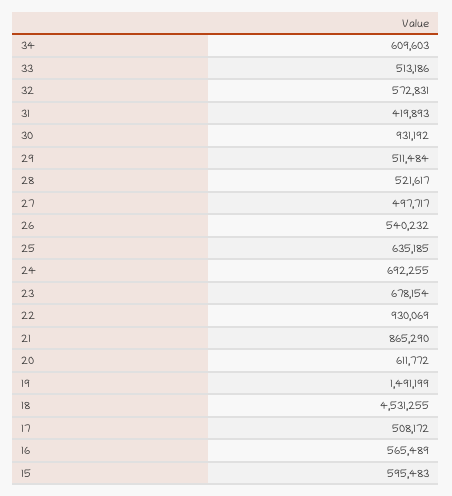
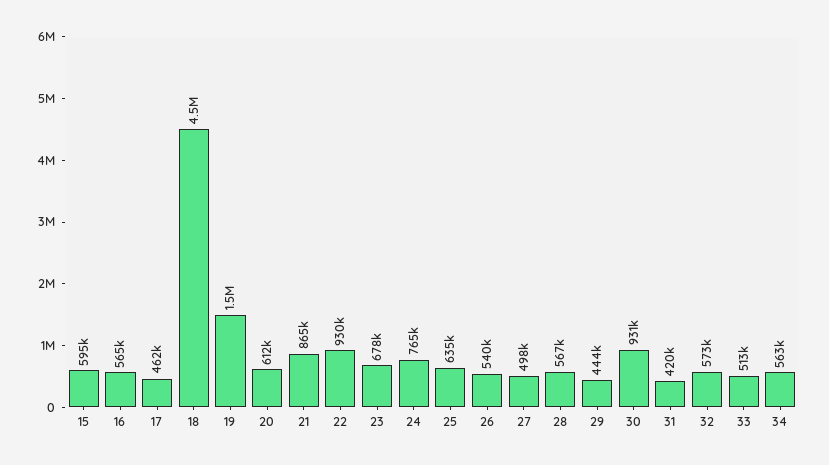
34: 609603 -> 563000
29: 511484 -> 444000
28: 521617 -> 567000
24: 692255 -> 765000
17: 508172 -> 462000

